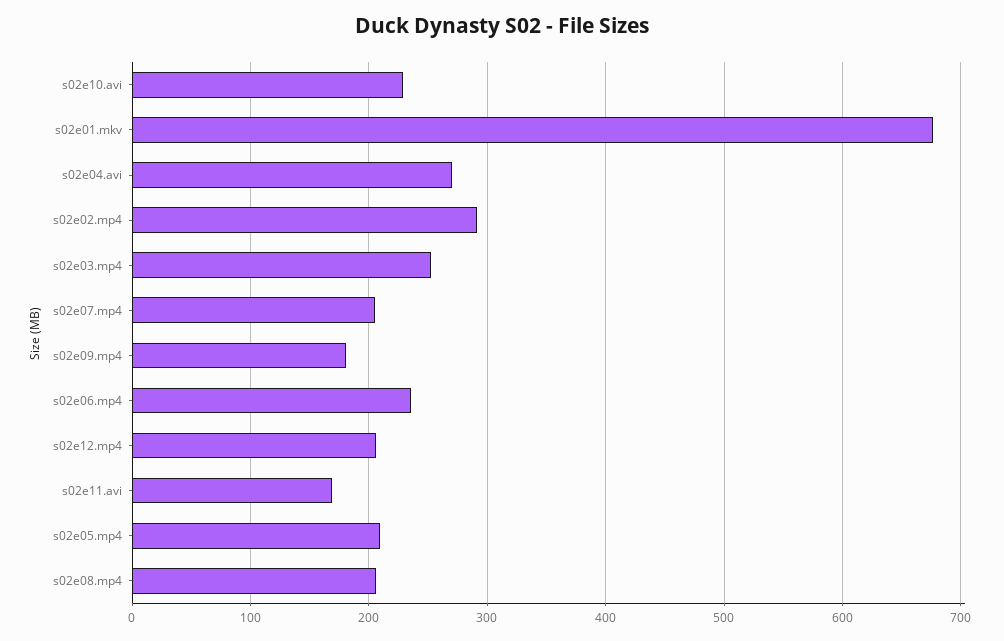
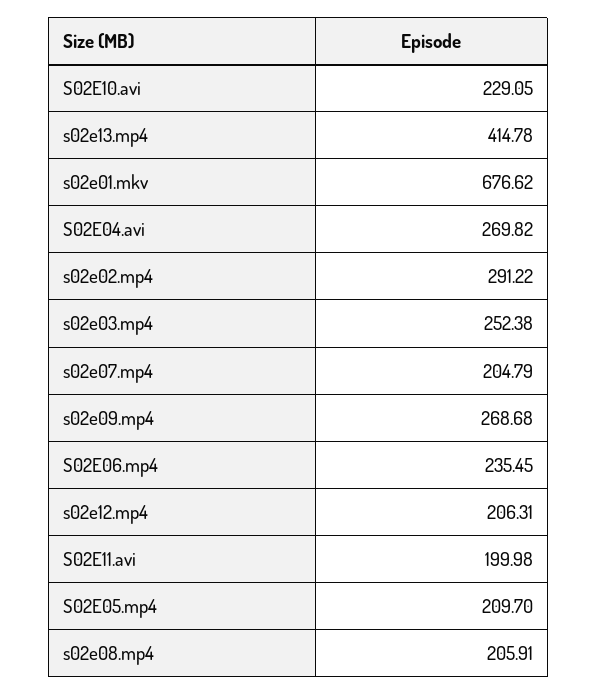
s02e09.mp4: 180 -> 268.68
s02e11.avi: 170 -> 199.98
s02e13.mp4: none -> 414.78

